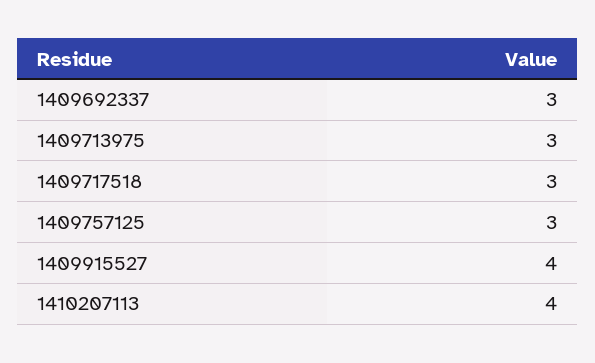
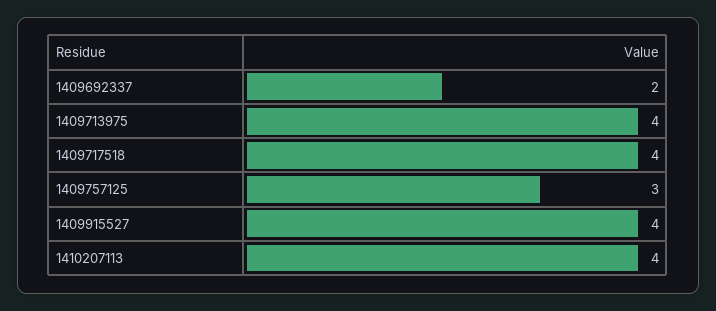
1409692337: 3 -> 2
1409713975: 3 -> 4
1409717518: 3 -> 4

